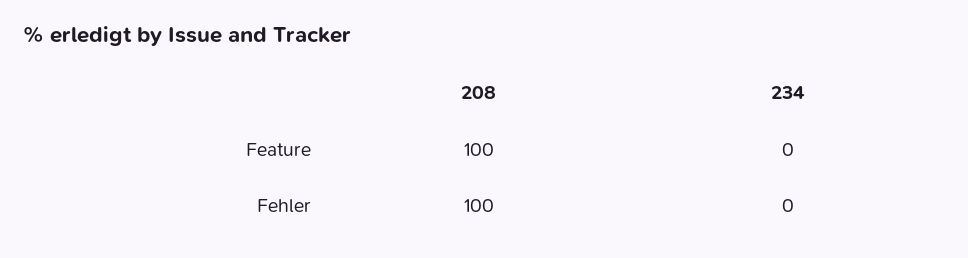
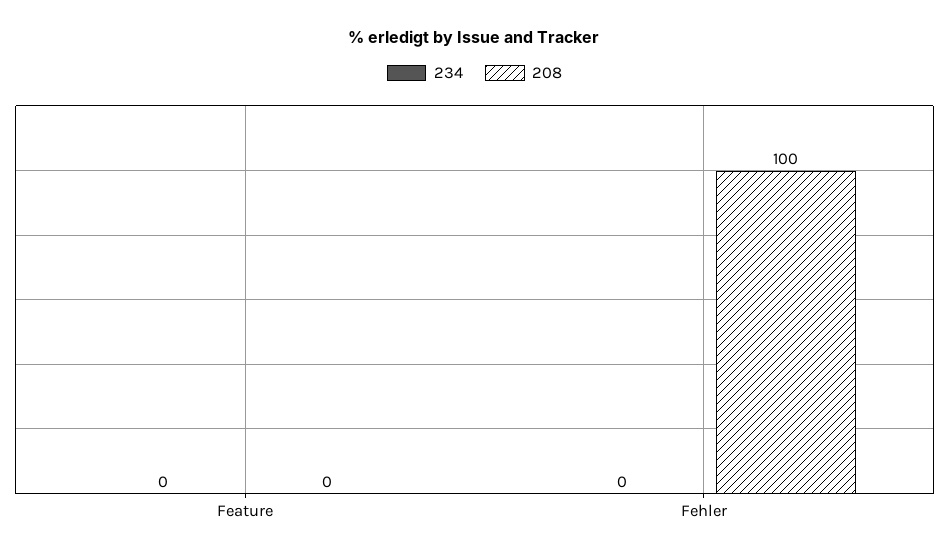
208, Feature: 100 -> 0

